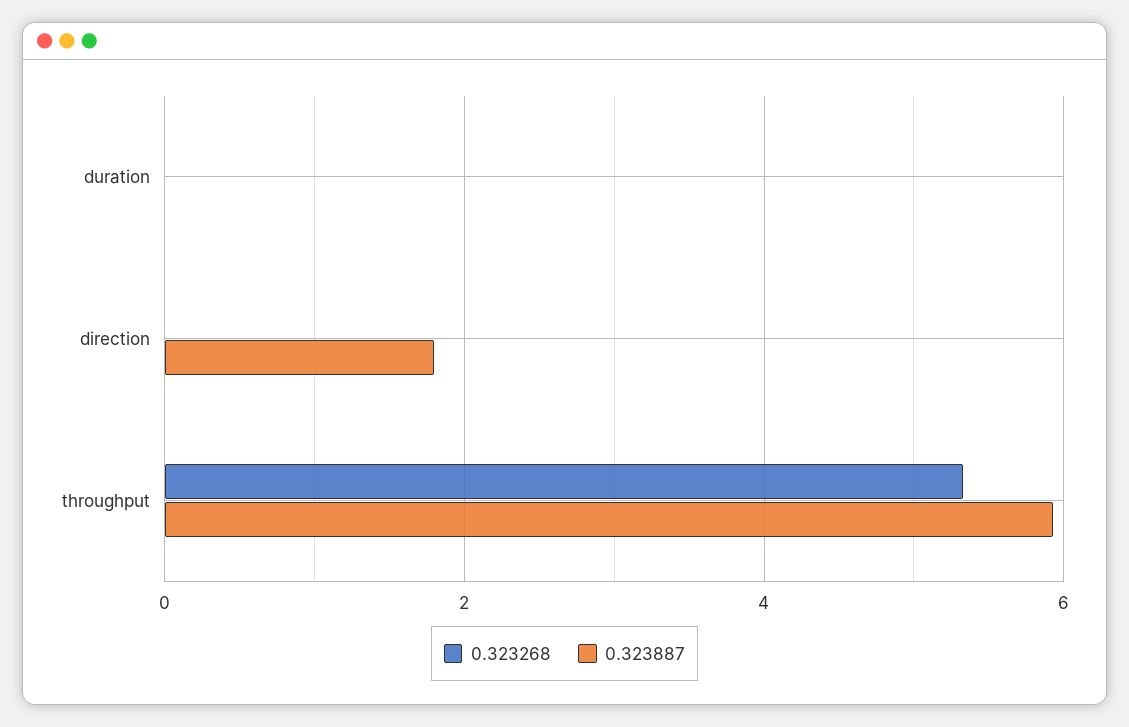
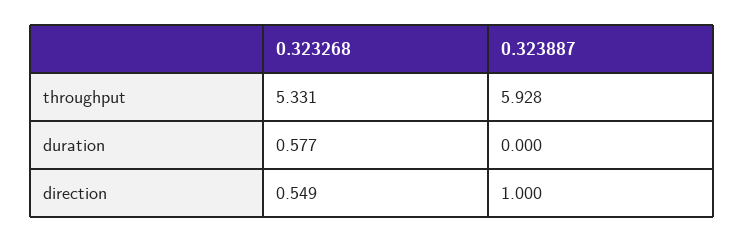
0.323268, duration: 0 -> 0.577
0.323268, direction: 0 -> 0.549
0.323887, direction: 1.8 -> 1

